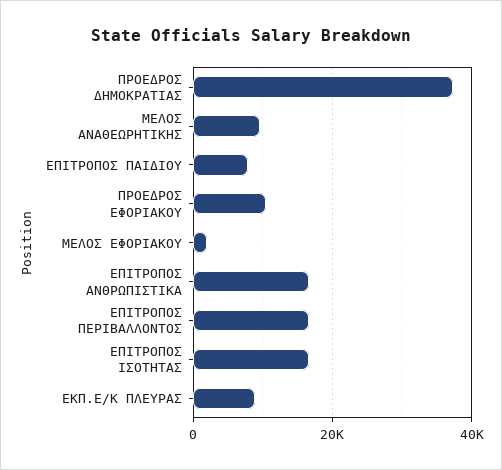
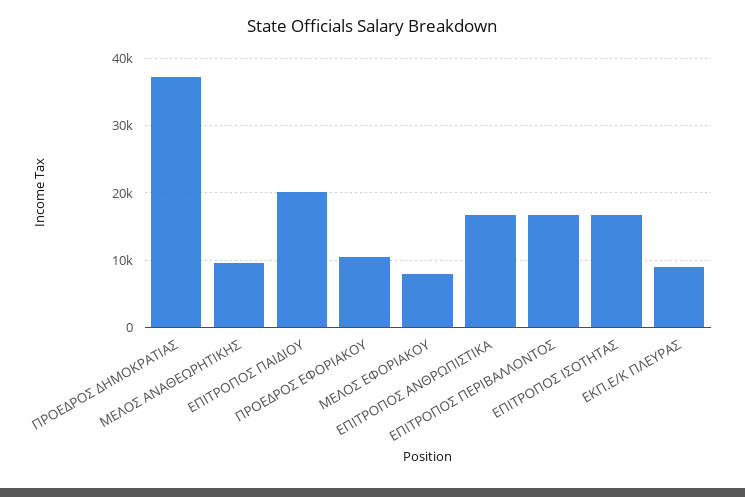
ΕΠΙΤΡΟΠΟΣ ΠΑΙΔΙΟΥ: 8000 -> 20000
ΜΕΛΟΣ ΕΦΟΡΙΑΚΟΥ: 2000 -> 8000

